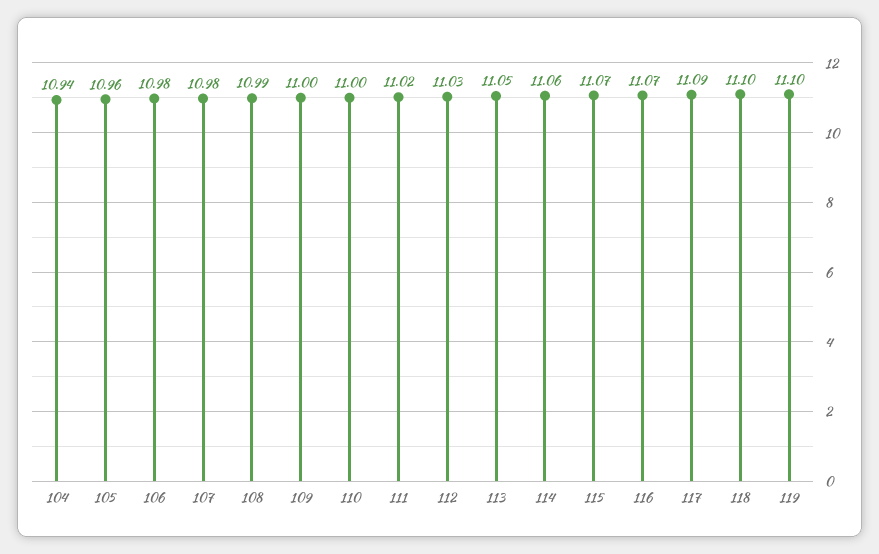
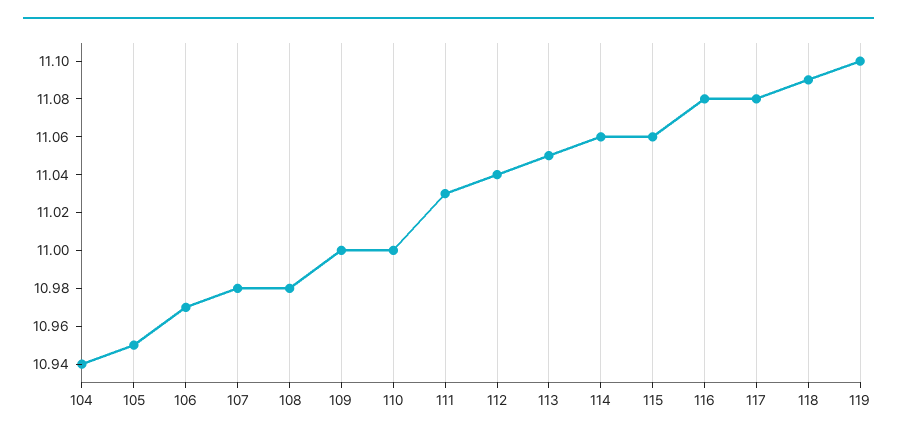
105: 10.96 -> 10.95
106: 10.98 -> 10.97
108: 10.99 -> 10.98
111: 11.02 -> 11.03
112: 11.03 -> 11.04
115: 11.07 -> 11.06
116: 11.07 -> 11.08
117: 11.09 -> 11.08
118: 11.1 -> 11.09

